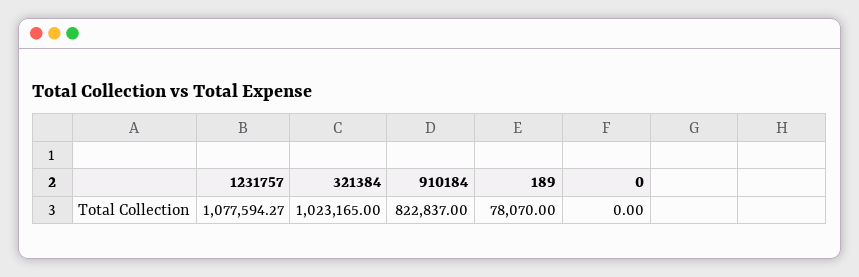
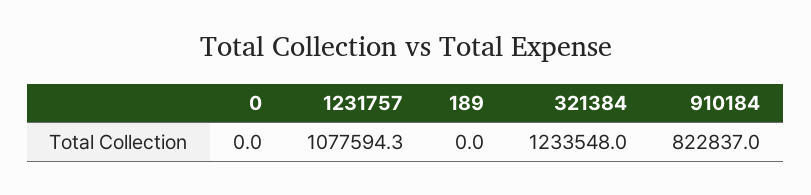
321384: 1023165 -> 1233548
189: 78070 -> 0

